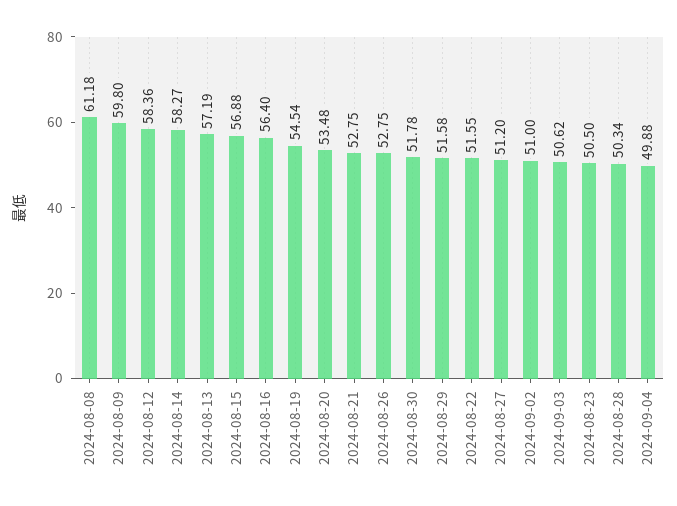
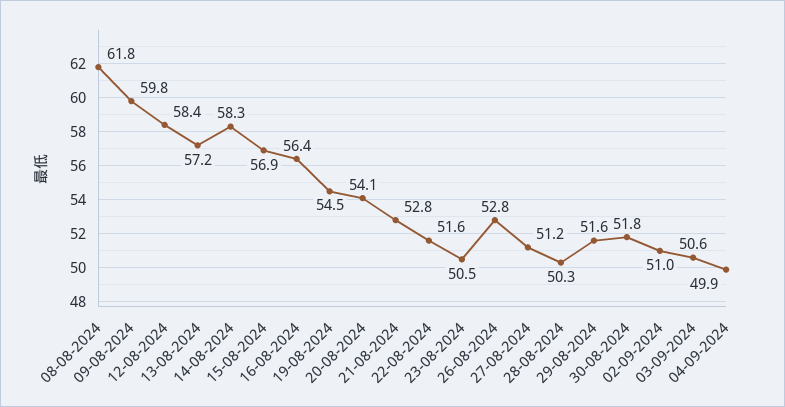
2024-08-08: 61.18 -> 61.8
2024-08-20: 53.48 -> 54.1

